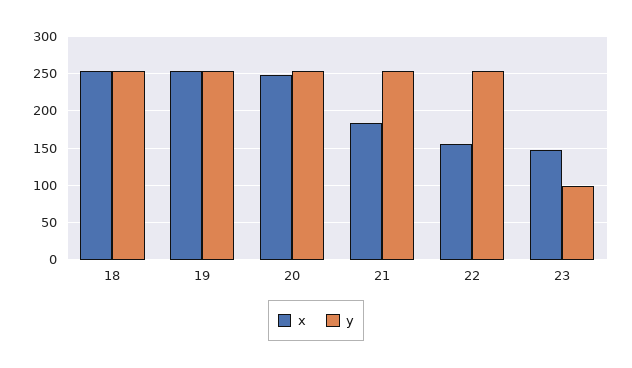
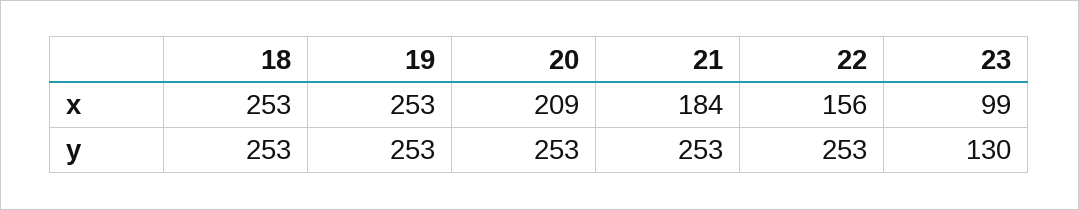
x, 20: 250 -> 209
x, 23: 150 -> 99
y, 23: 100 -> 130

